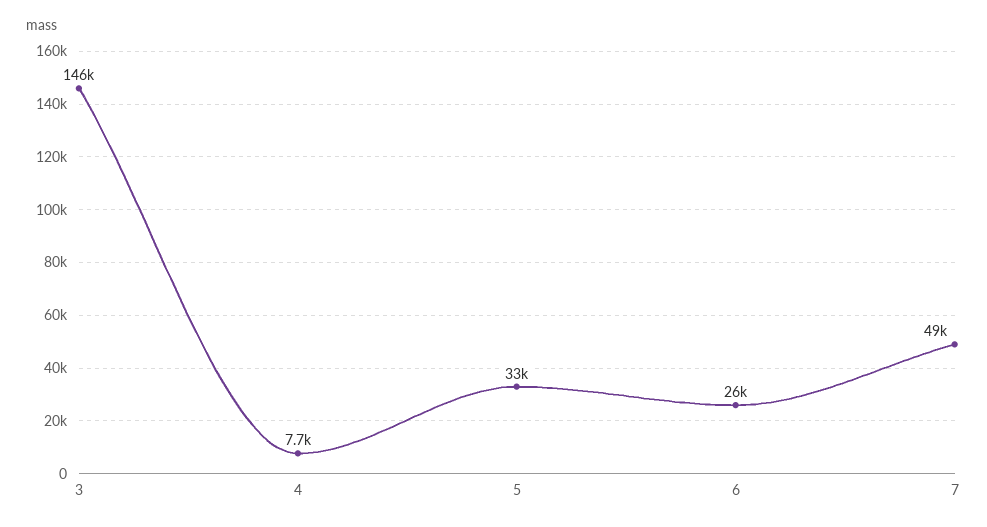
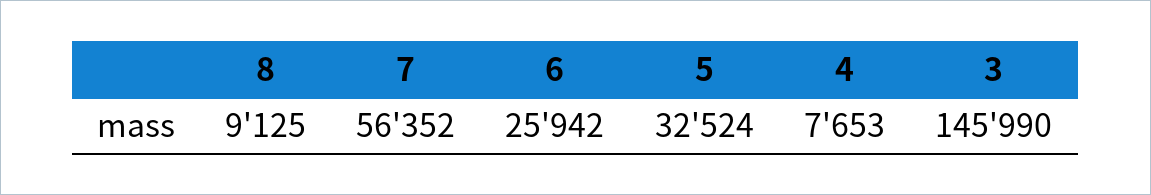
7: 49000 -> 56352
8: none -> 9125

